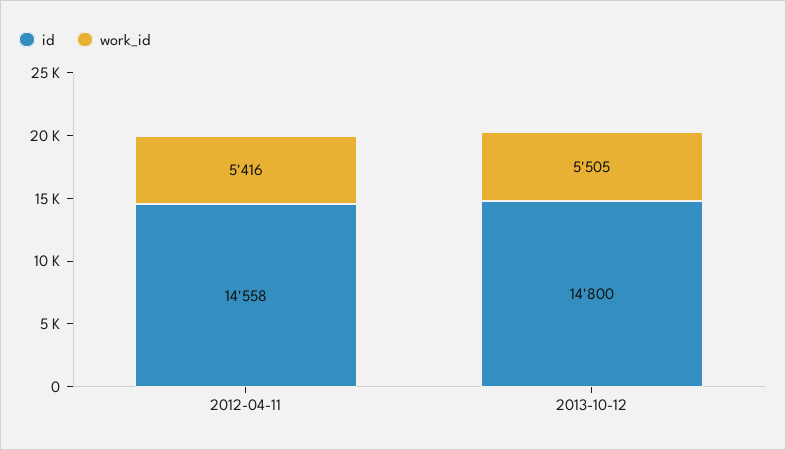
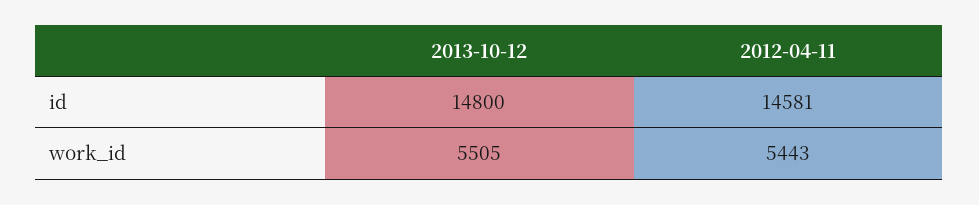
id, 2012-04-11: 14558 -> 14581
work_id, 2012-04-11: 5416 -> 5443

